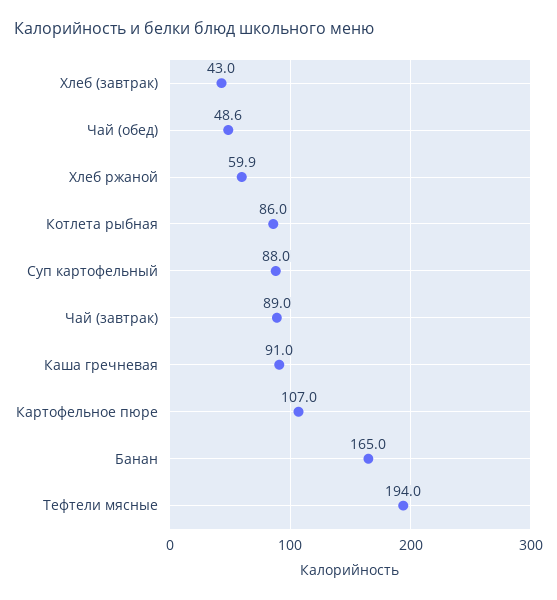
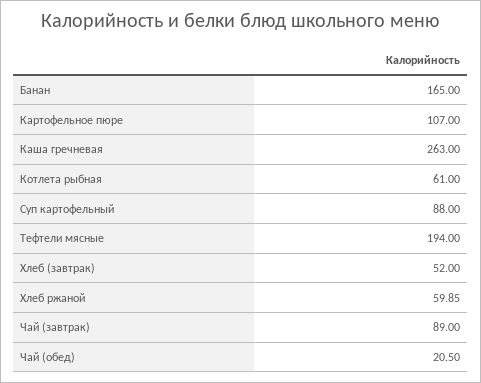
Хлеб (завтрак): 43 -> 52
Чай (обед): 48.6 -> 20.5
Котлета рыбная: 86 -> 61
Каша гречневая: 91 -> 263

